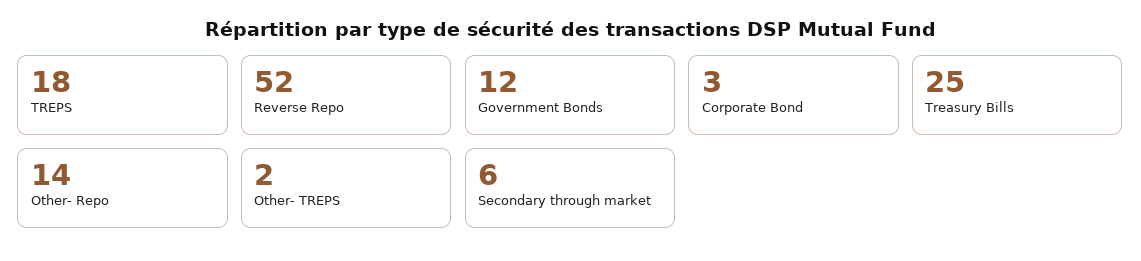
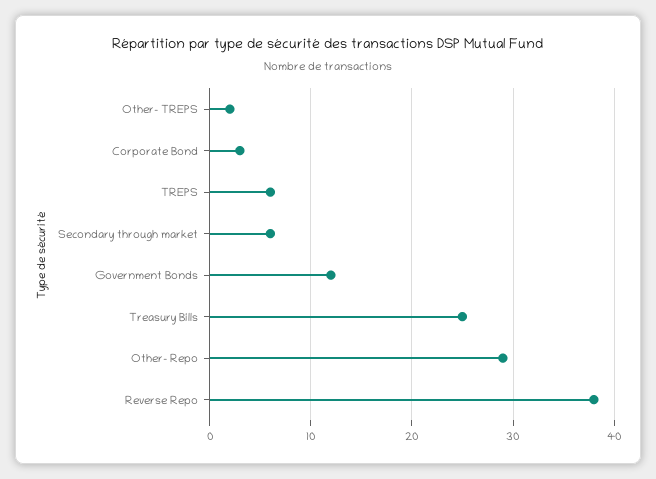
TREPS: 18 -> 6
Reverse Repo: 52 -> 38
Other- Repo: 14 -> 29

